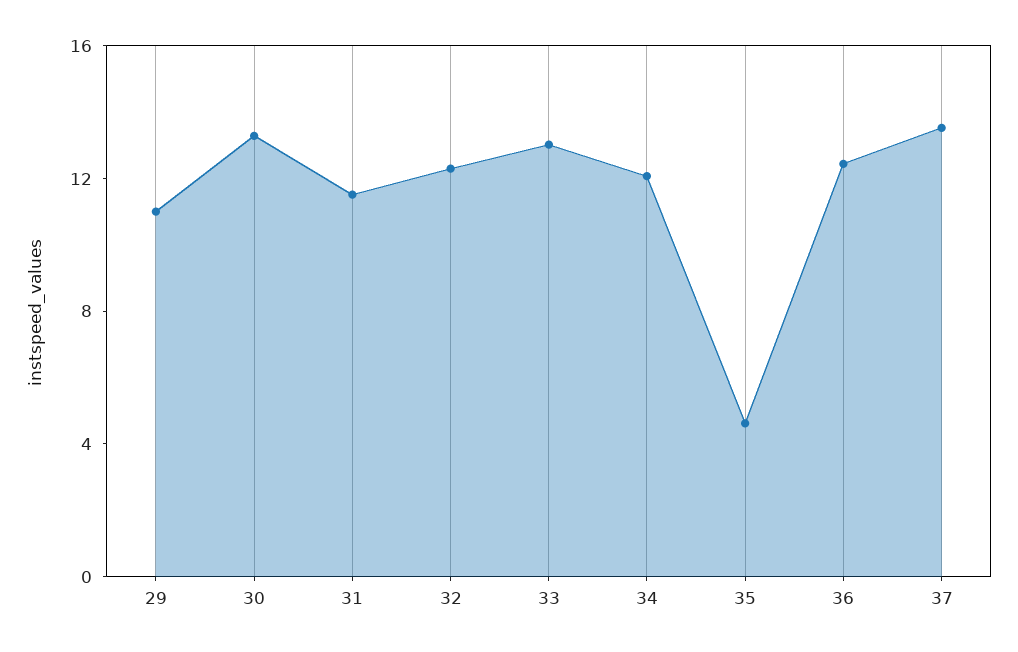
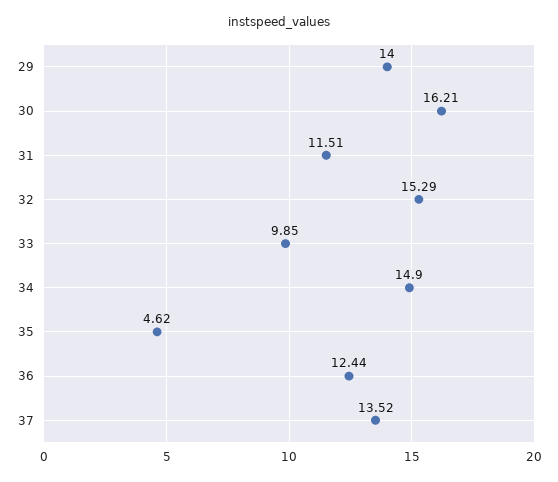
29: 11 -> 14
30: 13 -> 16.21
32: 12 -> 15.29
33: 13 -> 9.85
34: 12 -> 14.9

